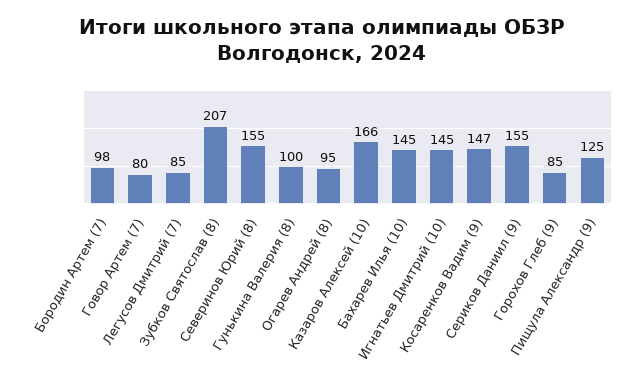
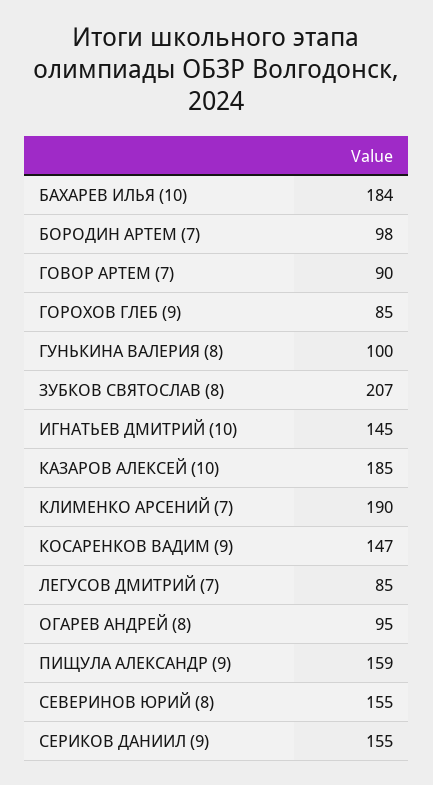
Говор Артем (7): 80 -> 90
Казаров Алексей (10): 166 -> 185
Бахарев Илья (10): 145 -> 184
Пищула Александр (9): 125 -> 159
КЛИМЕНКО АРСЕНИЙ (7): none -> 190

